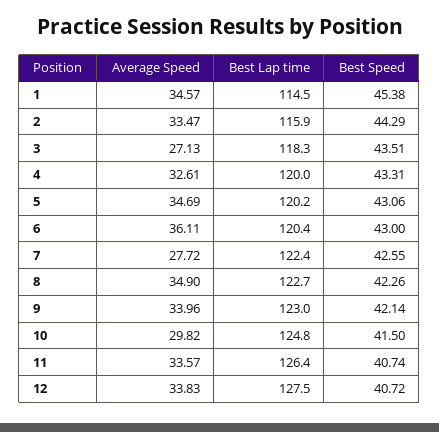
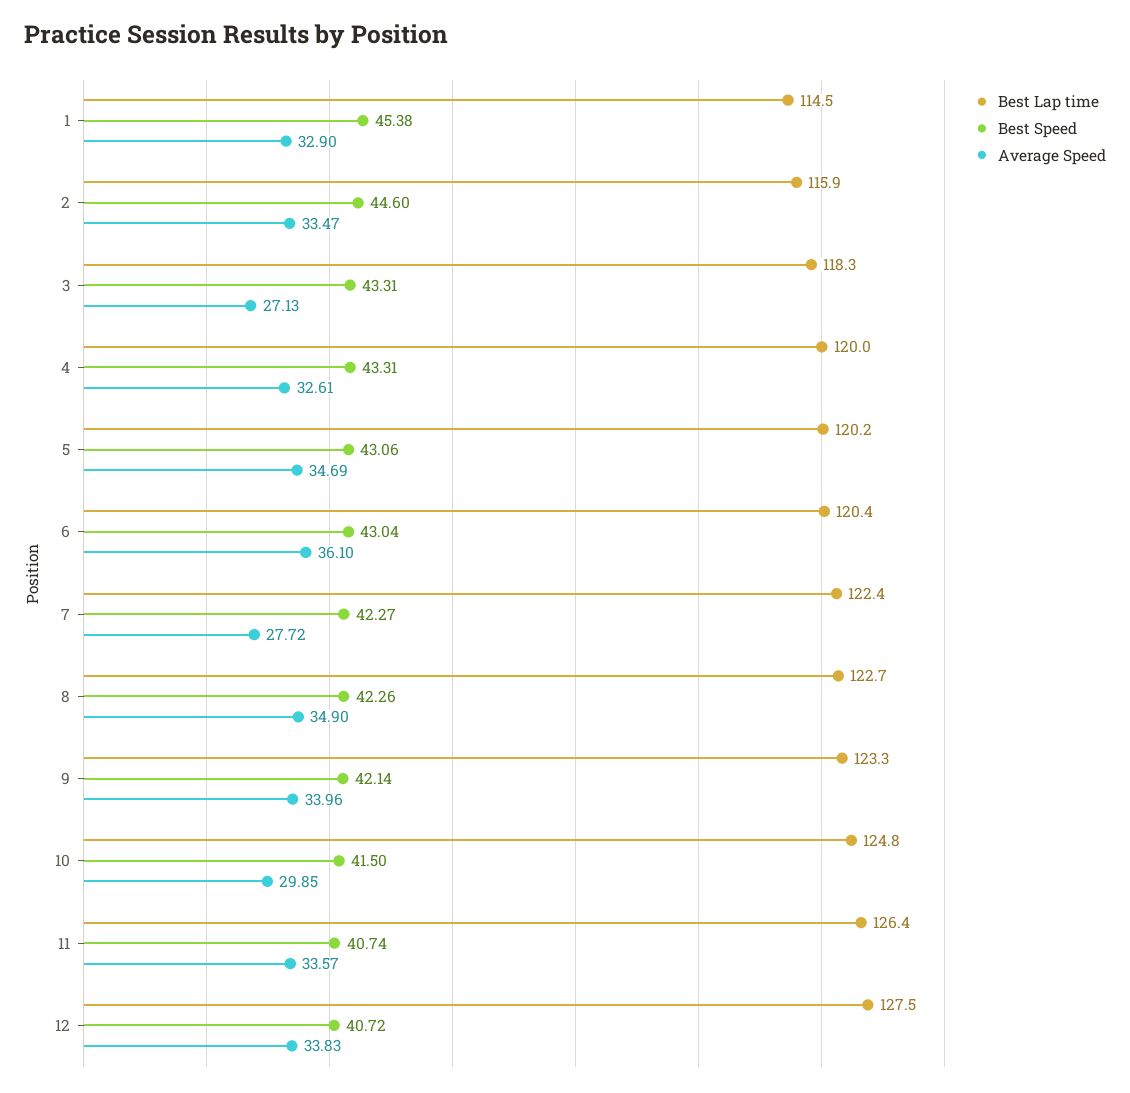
Average Speed, 1: 34.57 -> 32.9
Best Speed, 2: 44.29 -> 44.6
Best Speed, 3: 43.51 -> 43.31
Average Speed, 6: 36.11 -> 36.1
Best Speed, 6: 43 -> 43.04
Best Speed, 7: 42.55 -> 42.27
Best Lap time, 9: 123 -> 123.3
Average Speed, 10: 29.82 -> 29.85

